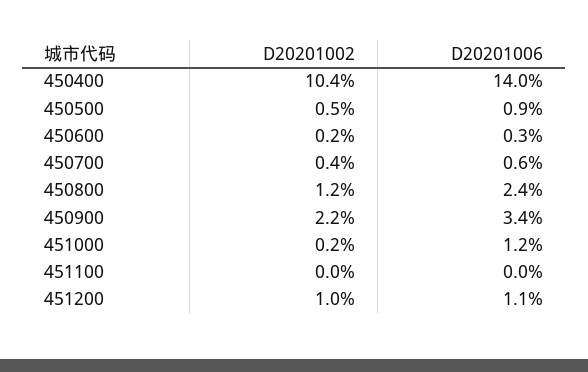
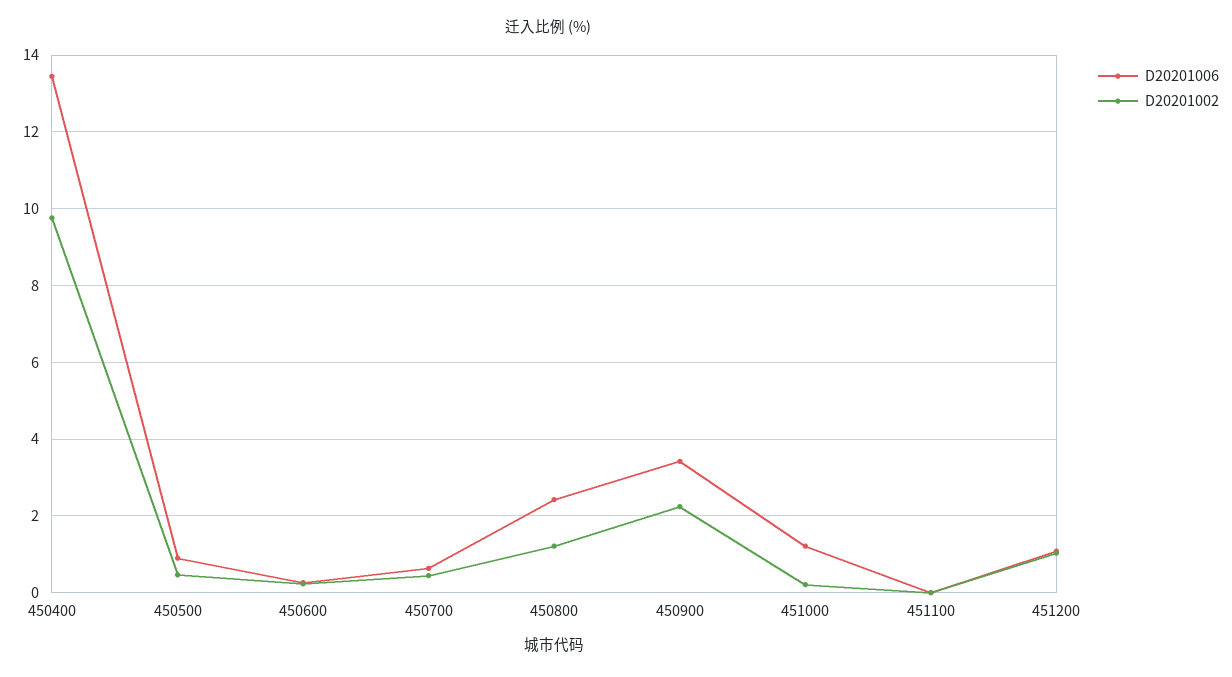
D20201002, 450400: 10.4 -> 9.8
D20201006, 450400: 14 -> 13.4

